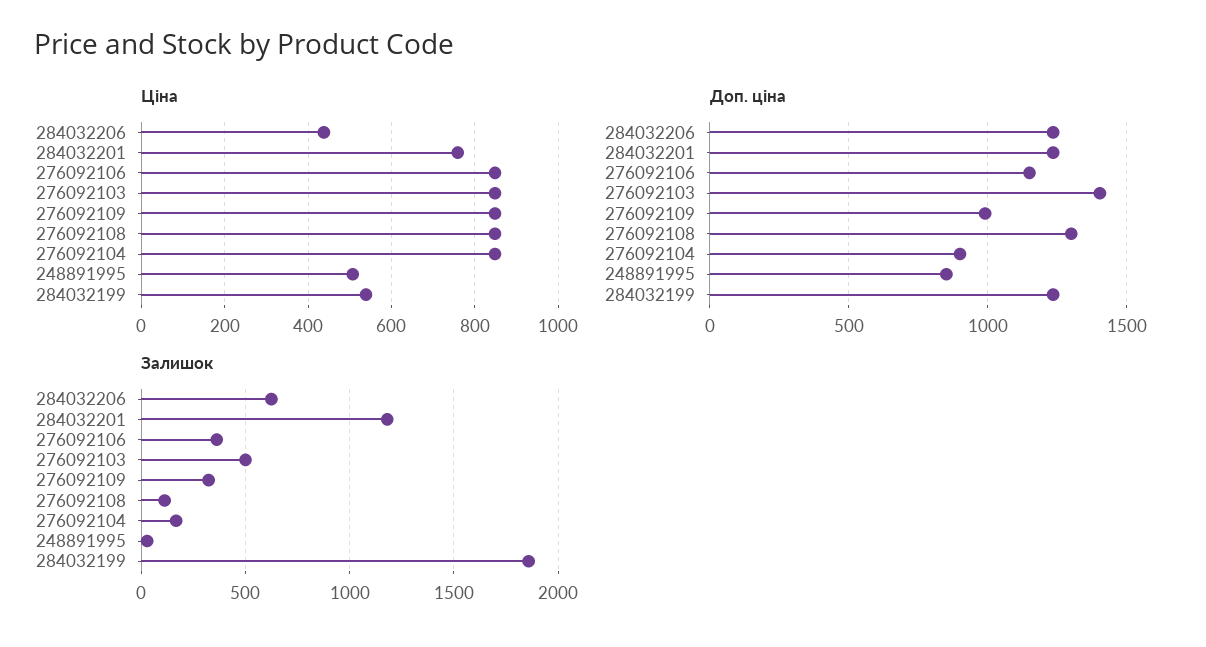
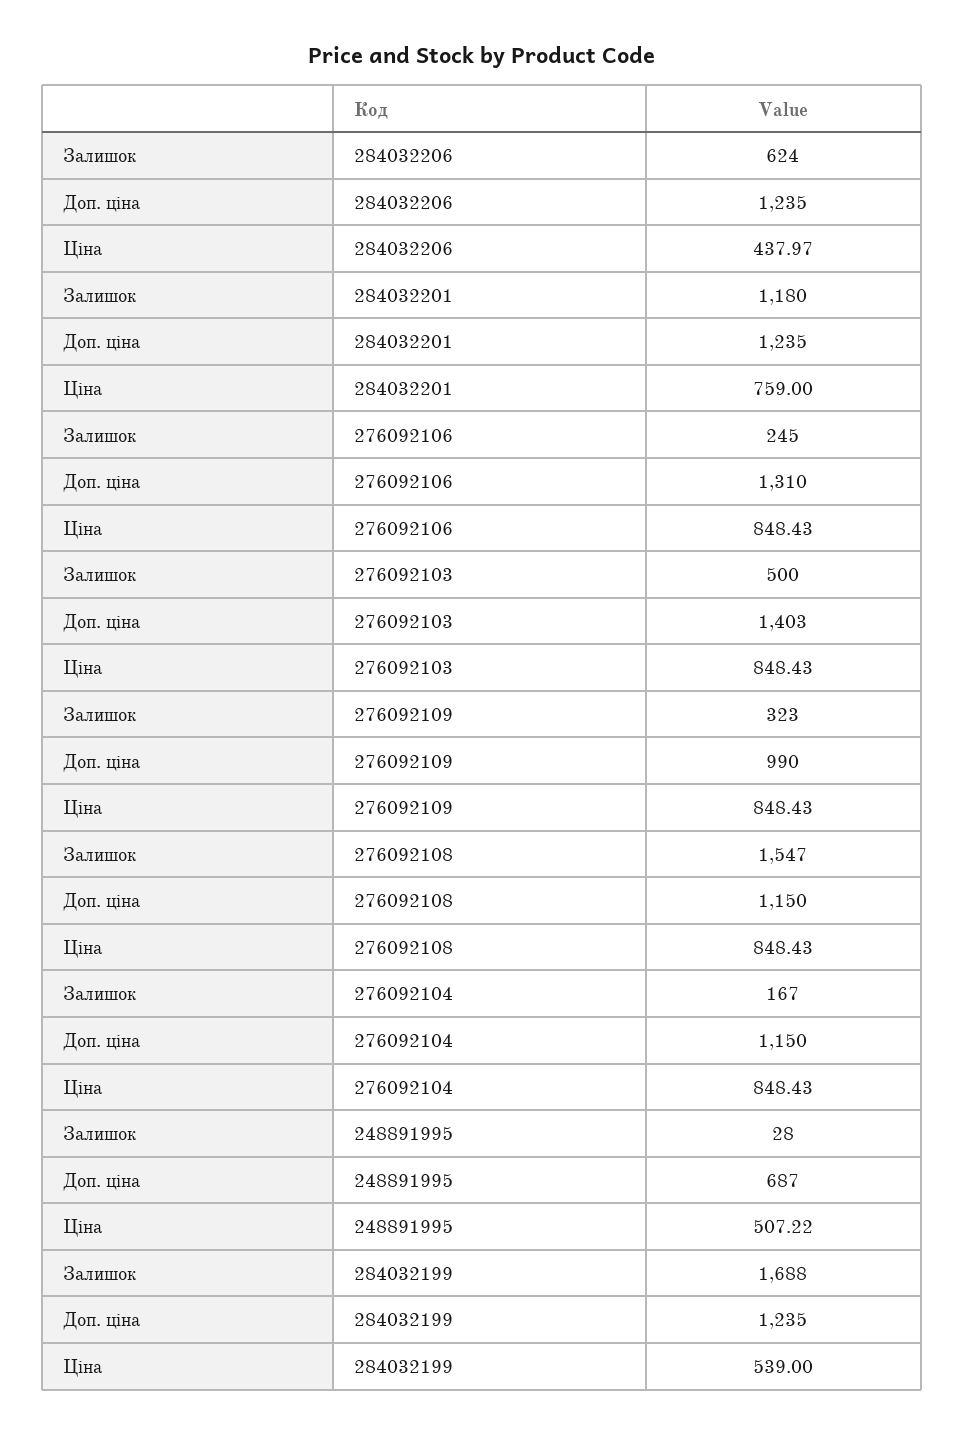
Доп. ціна, 276092106: 1150 -> 1310
Доп. ціна, 276092108: 1300 -> 1150
Доп. ціна, 276092104: 900 -> 1150
Доп. ціна, 248891995: 850 -> 687
Залишок, 276092106: 350 -> 245
Залишок, 276092108: 100 -> 1547
Залишок, 284032199: 1850 -> 1688

